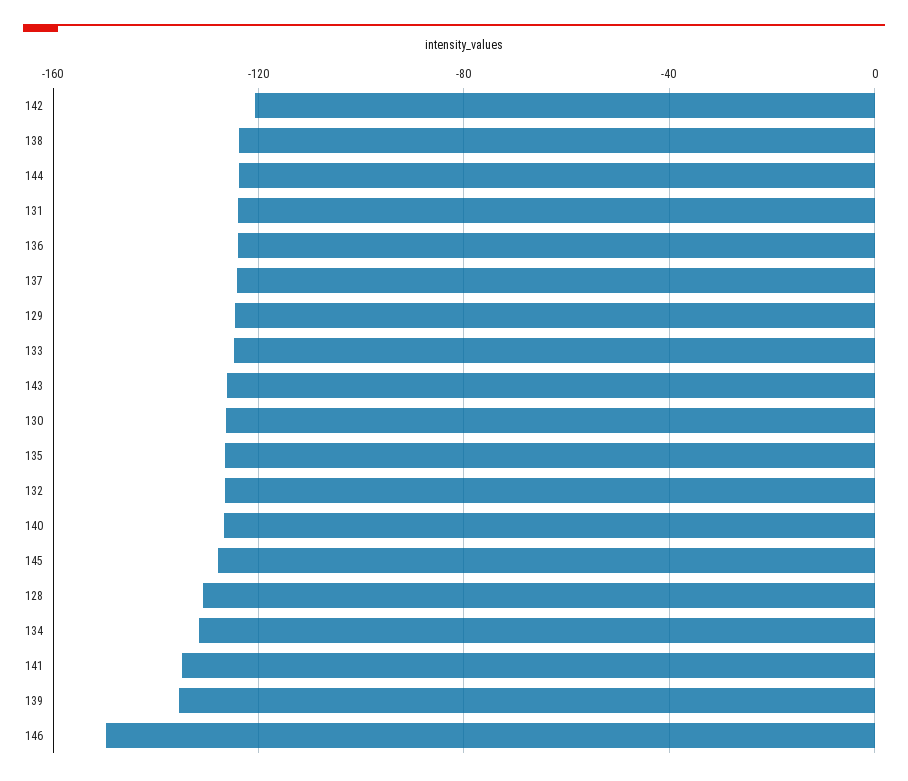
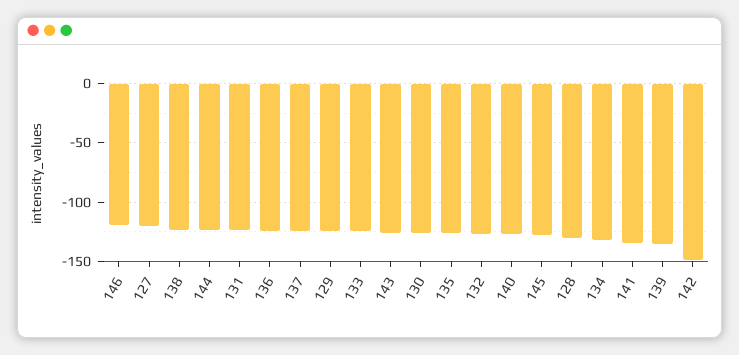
142: -120 -> -150
146: -150 -> -120
127: none -> -120

